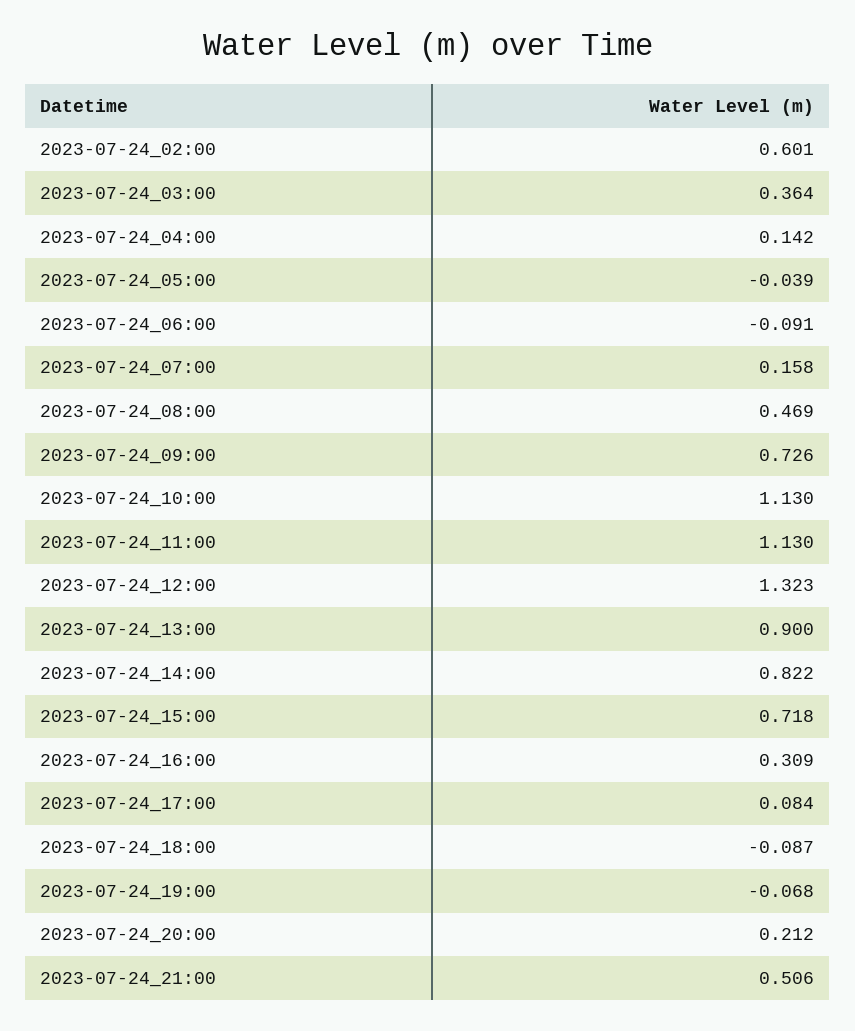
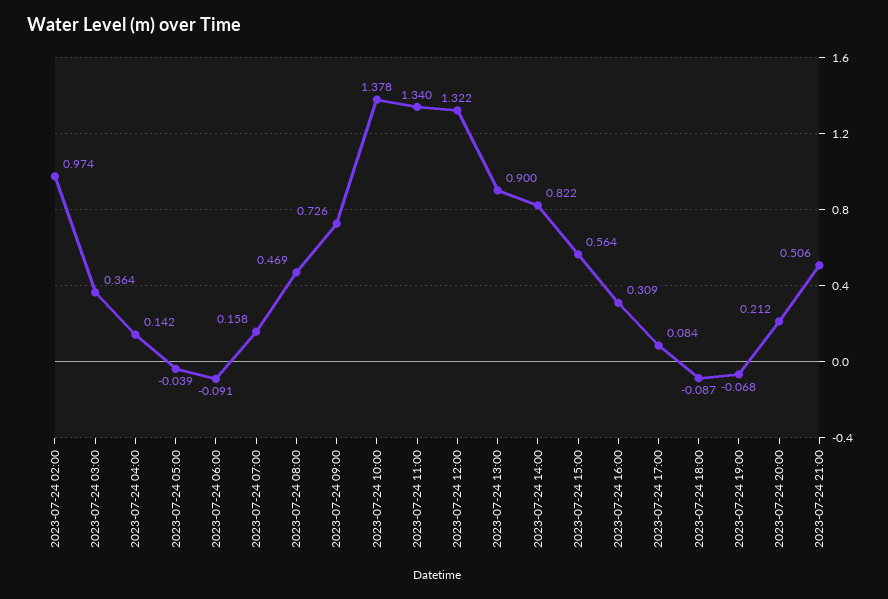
2023-07-24_02:00: 0.601 -> 0.974
2023-07-24_10:00: 1.13 -> 1.378
2023-07-24_11:00: 1.13 -> 1.34
2023-07-24_12:00: 1.323 -> 1.322
2023-07-24_15:00: 0.718 -> 0.564

